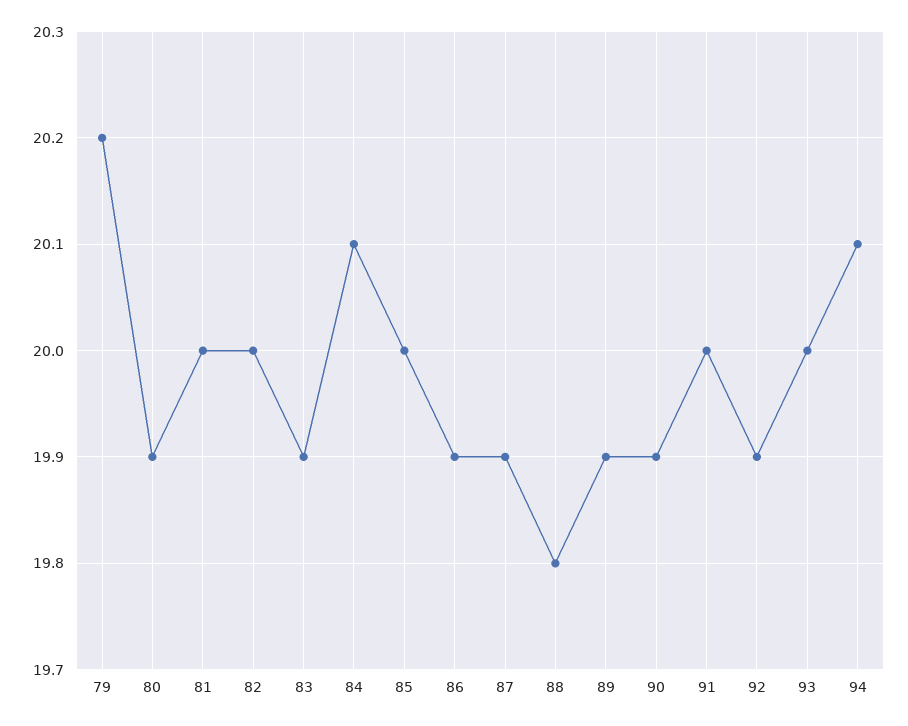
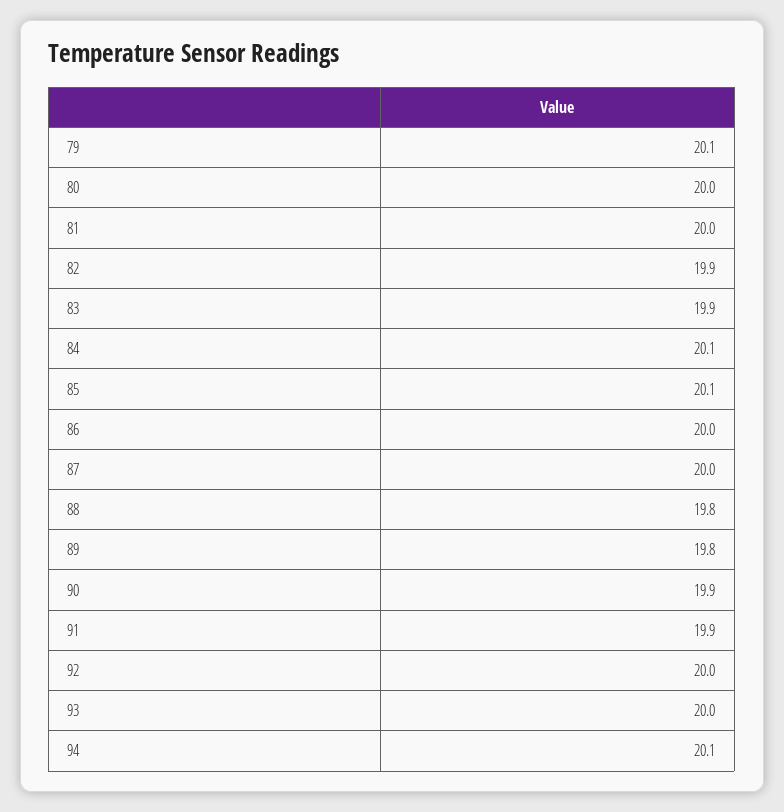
79: 20.2 -> 20.1
80: 19.9 -> 20
82: 20 -> 19.9
85: 20 -> 20.1
86: 19.9 -> 20
87: 19.9 -> 20
89: 19.9 -> 19.8
91: 20 -> 19.9
92: 19.9 -> 20

